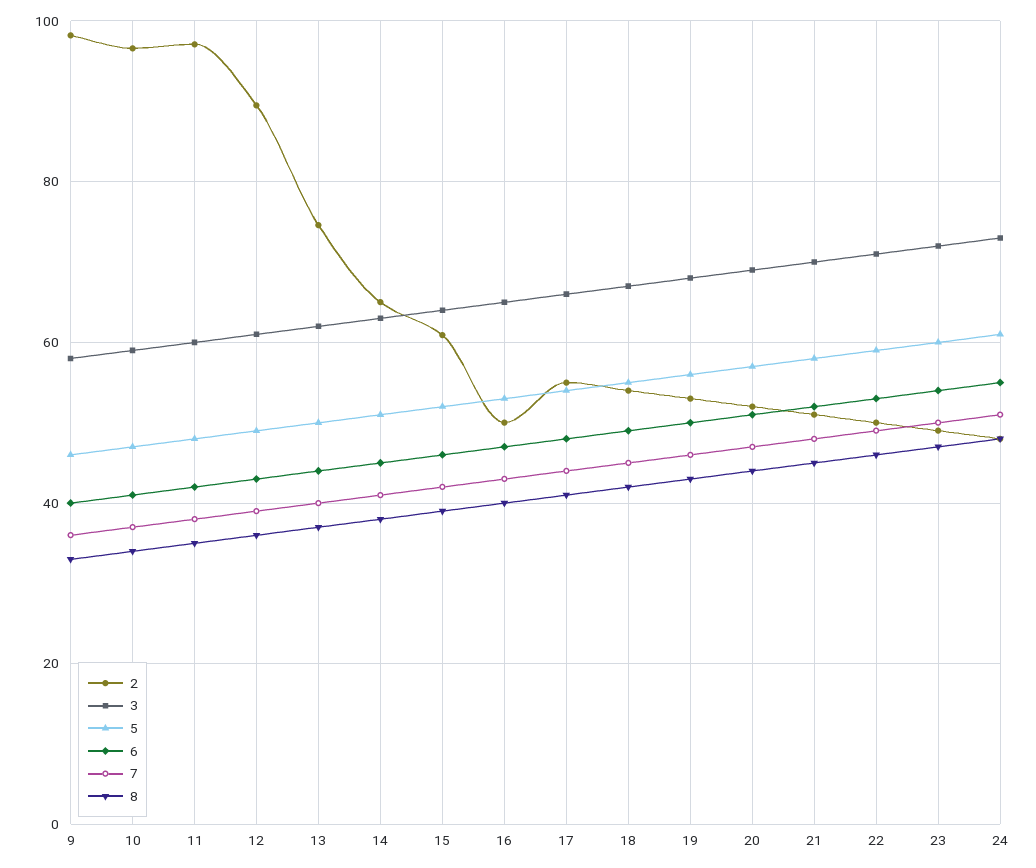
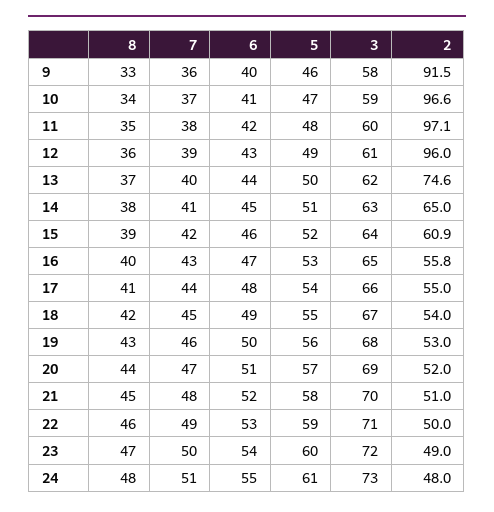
2, 9: 98 -> 91.5
2, 12: 90 -> 96
2, 16: 50 -> 55.8

